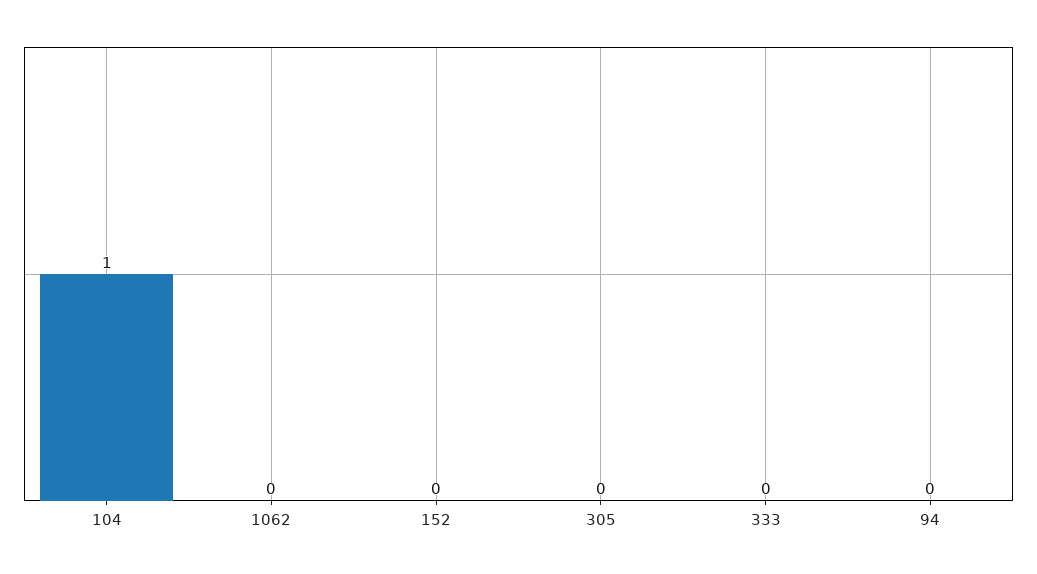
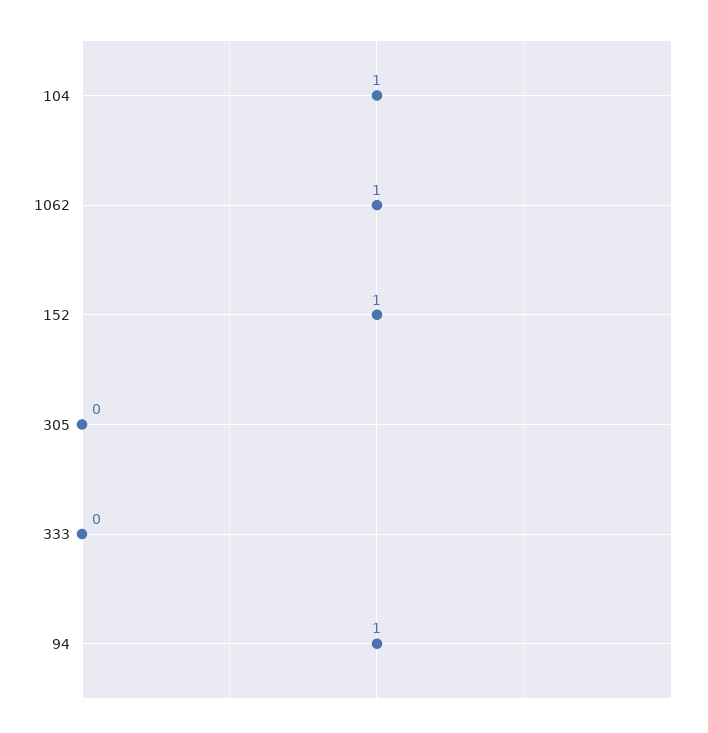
1062: 0 -> 1
152: 0 -> 1
94: 0 -> 1

